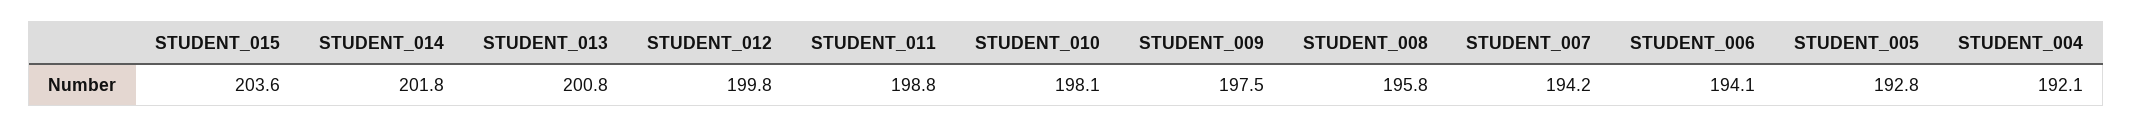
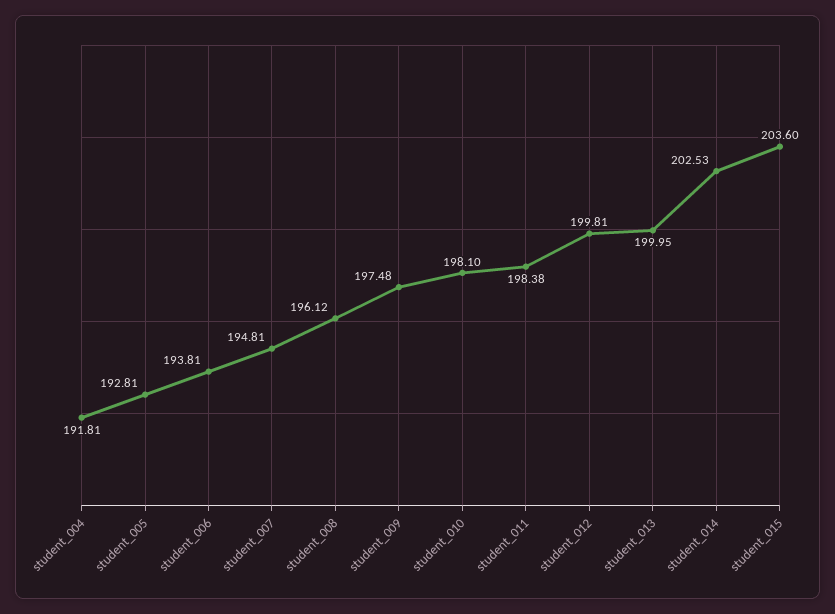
STUDENT_014: 201.8 -> 202.53
STUDENT_013: 200.8 -> 199.95
STUDENT_011: 198.8 -> 198.38
STUDENT_008: 195.8 -> 196.12
STUDENT_007: 194.2 -> 194.81
STUDENT_006: 194.1 -> 193.81
STUDENT_004: 192.1 -> 191.81

